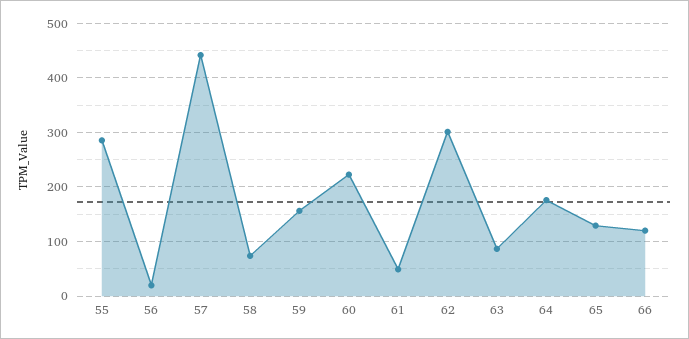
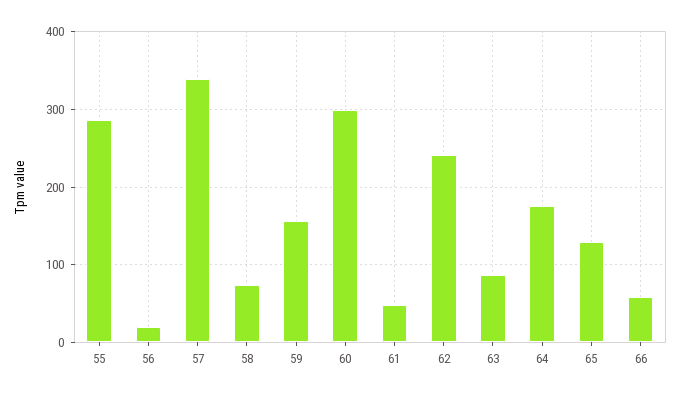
57: 440 -> 340
60: 220 -> 300
62: 300 -> 240
66: 120 -> 60

